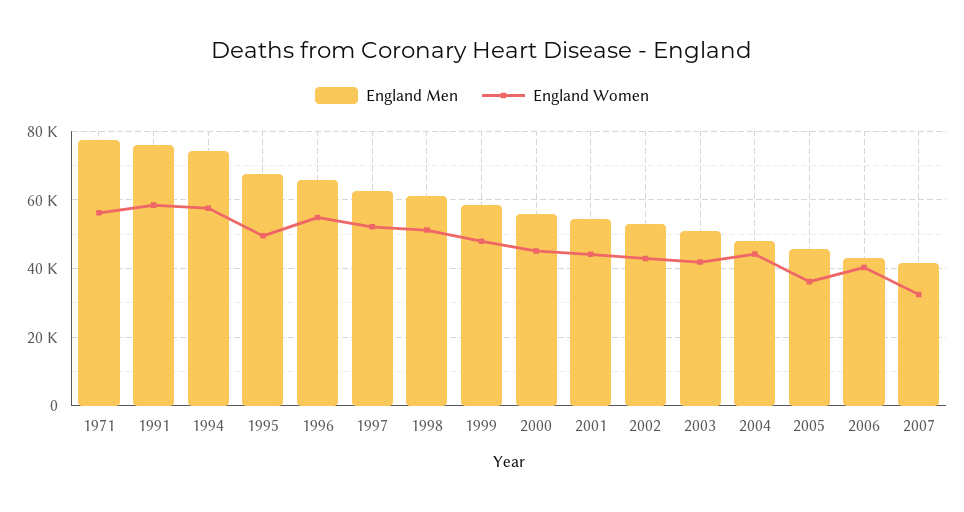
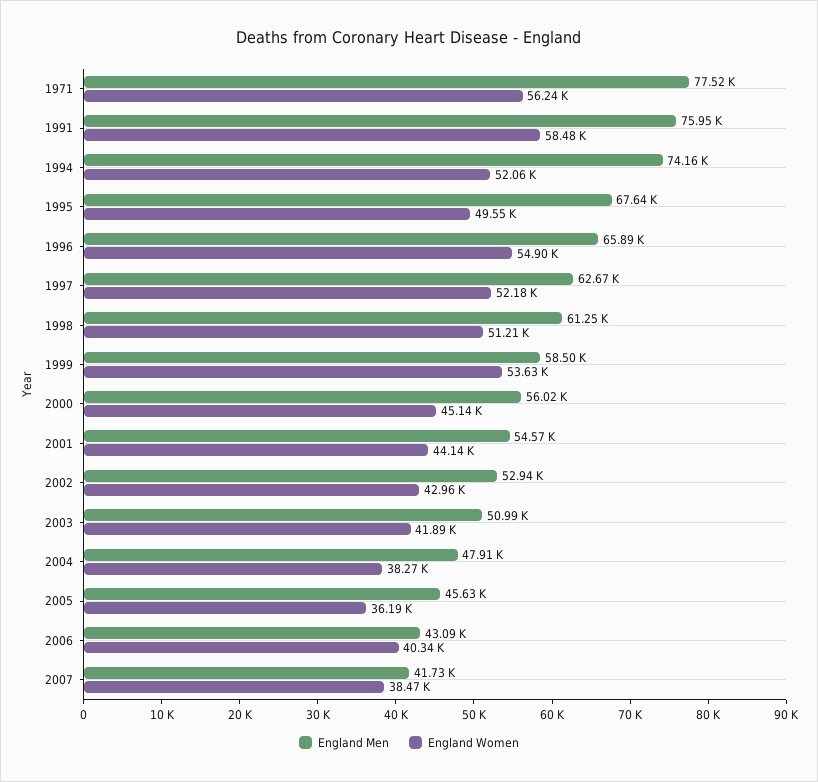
England Women, 1994: 58000 -> 52060
England Women, 1999: 48000 -> 53630
England Women, 2004: 44000 -> 38270
England Women, 2007: 32000 -> 38470

